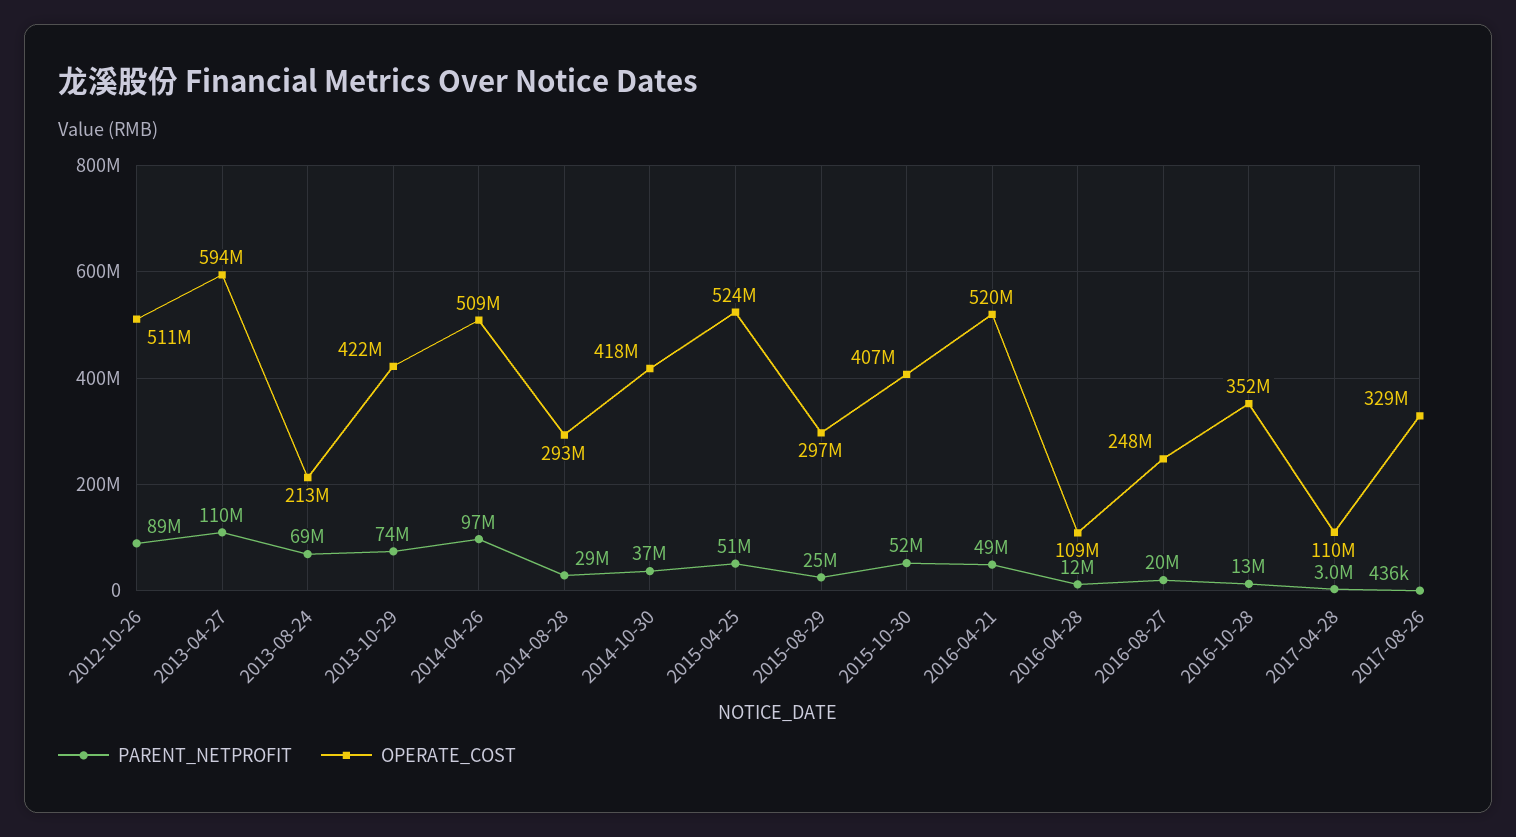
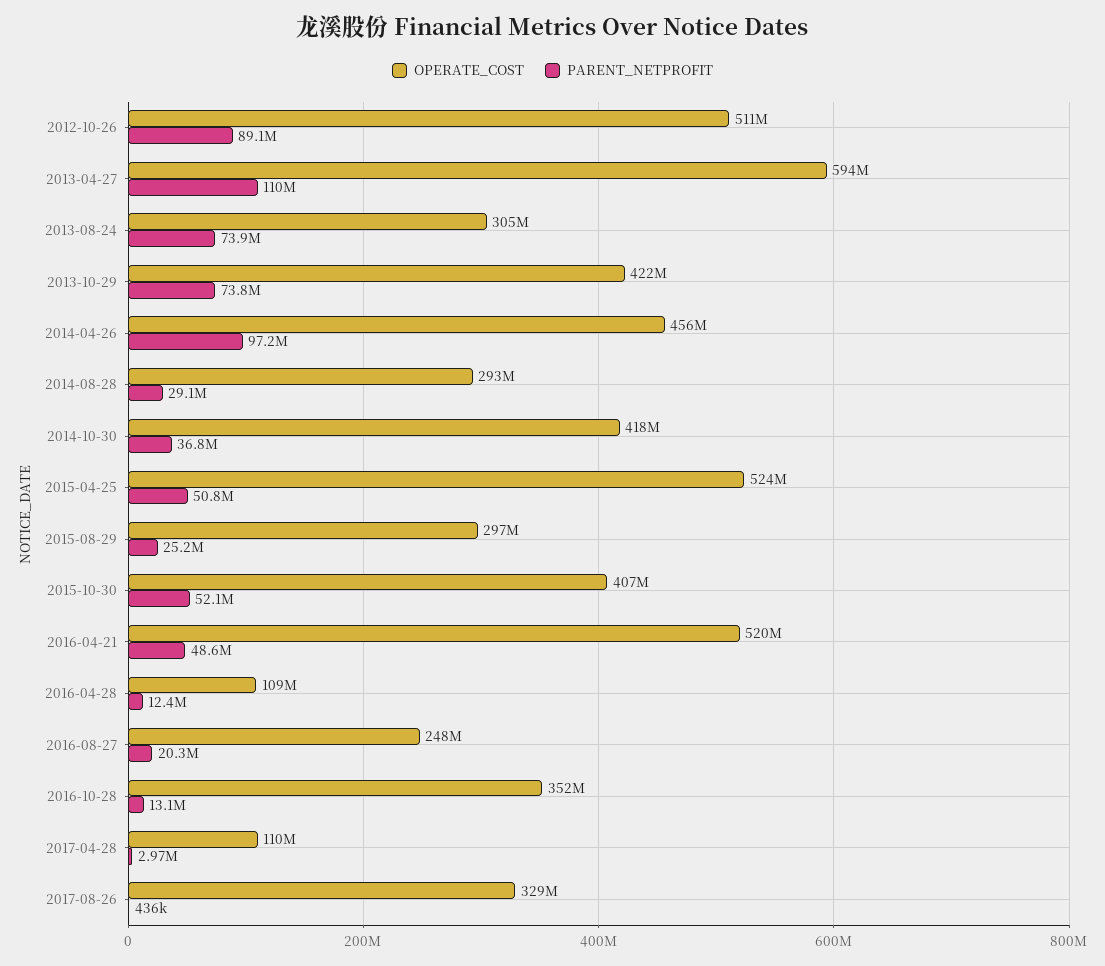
PARENT_NETPROFIT, 2013-08-24: 69000000 -> 73900000
OPERATE_COST, 2013-08-24: 213000000 -> 305000000
OPERATE_COST, 2014-04-26: 509000000 -> 456000000

